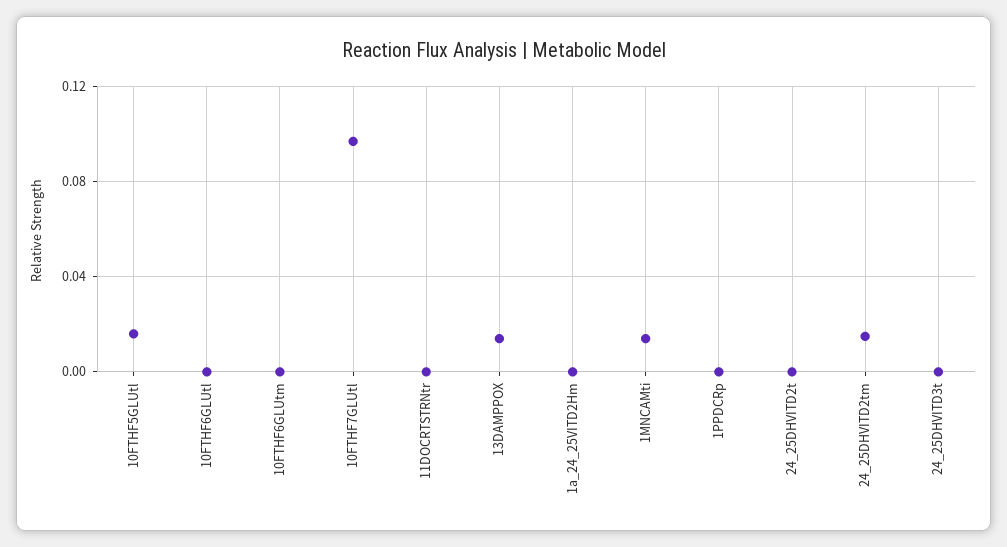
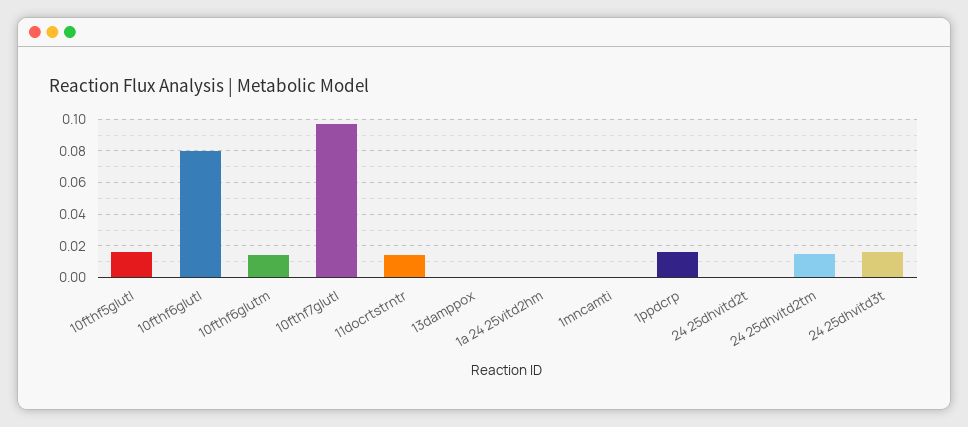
10FTHF6GLUtl: 0 -> 0.08
10FTHF6GLUtm: 0 -> 0.015
11DOCRTSTRNtr: 0 -> 0.015
13DAMPPOX: 0.015 -> 0
1MNCAMti: 0.015 -> 0
1PPDCRp: 0 -> 0.015
24_25DHVITD3t: 0 -> 0.015

